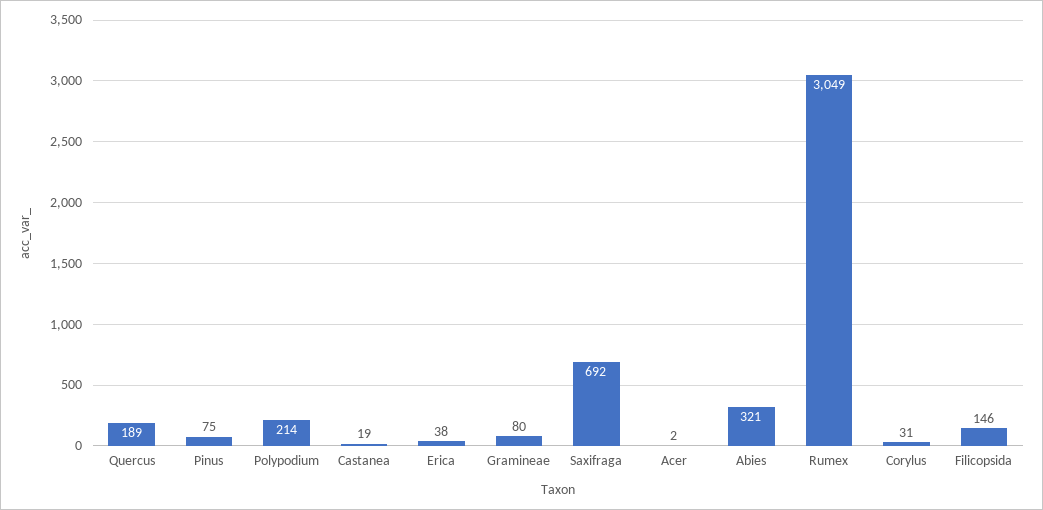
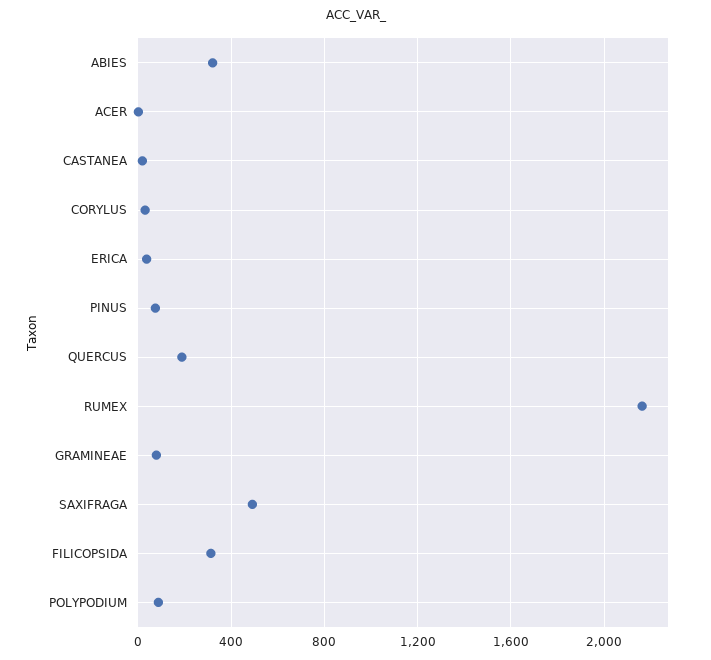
Polypodium: 214 -> 100
Saxifraga: 692 -> 500
Rumex: 3049 -> 2150
Filicopsida: 146 -> 300

